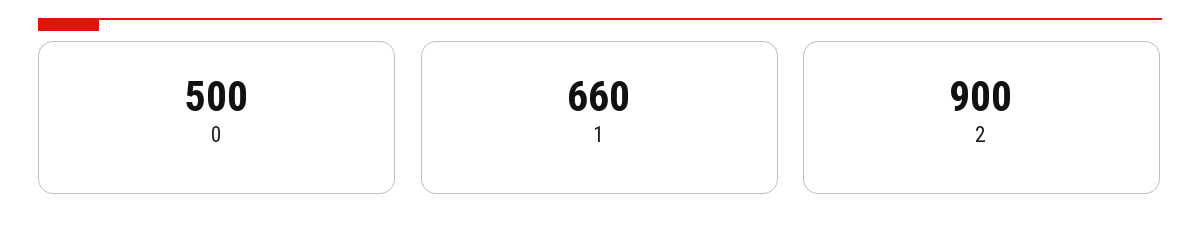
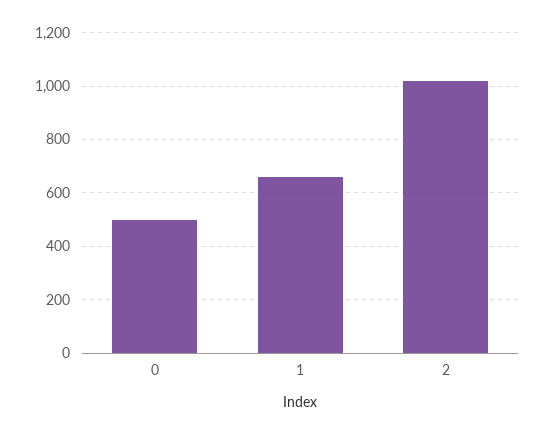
2: 900 -> 1025

